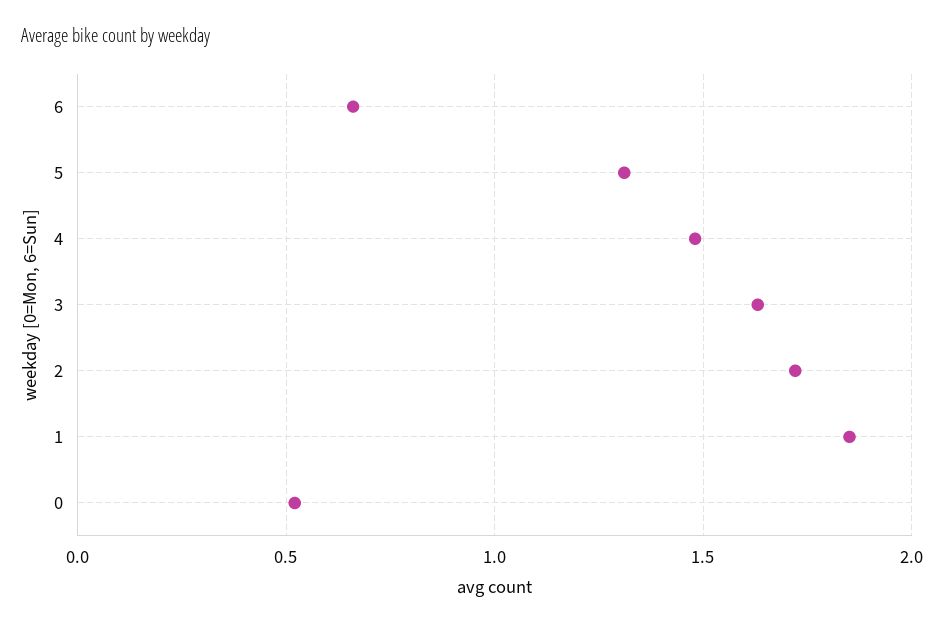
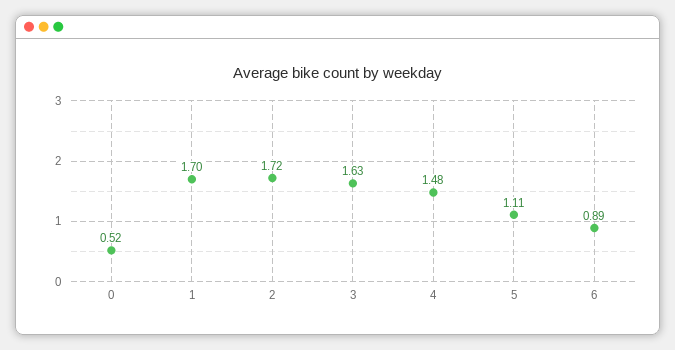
6: 0.65 -> 0.89
5: 1.3 -> 1.11
1: 1.85 -> 1.7

